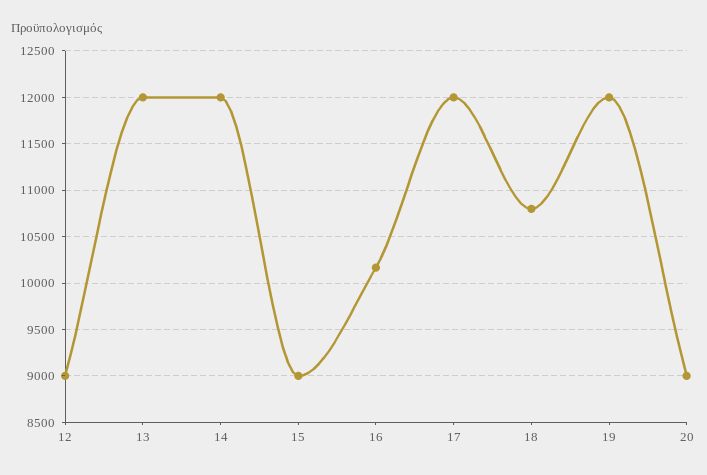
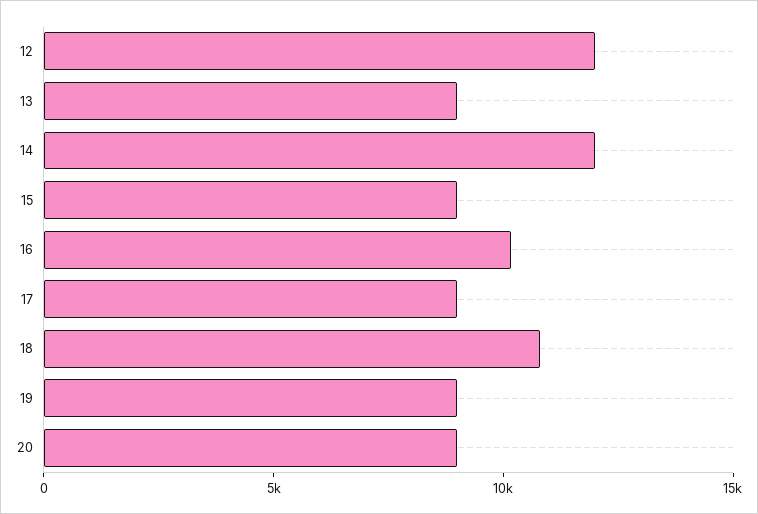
12: 9000 -> 12000
13: 12000 -> 9000
17: 12000 -> 9000
19: 12000 -> 9000

